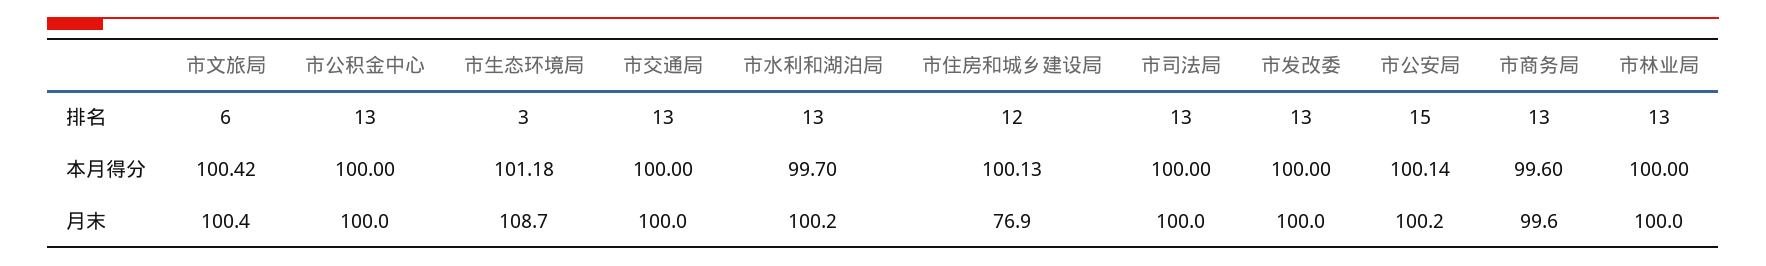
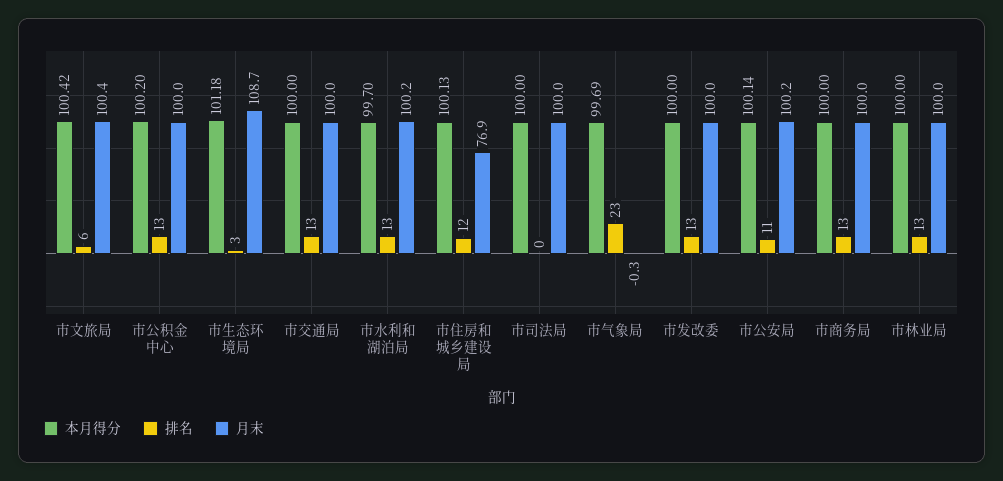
排名, 市司法局: 13 -> 0
排名, 市公安局: 15 -> 11
本月得分, 市公积金中心: 100 -> 100.2
本月得分, 市商务局: 99.6 -> 100
月末, 市商务局: 99.6 -> 100
本月得分, 市气象局: none -> 99.69
排名, 市气象局: none -> 23
月末, 市气象局: none -> -0.3

